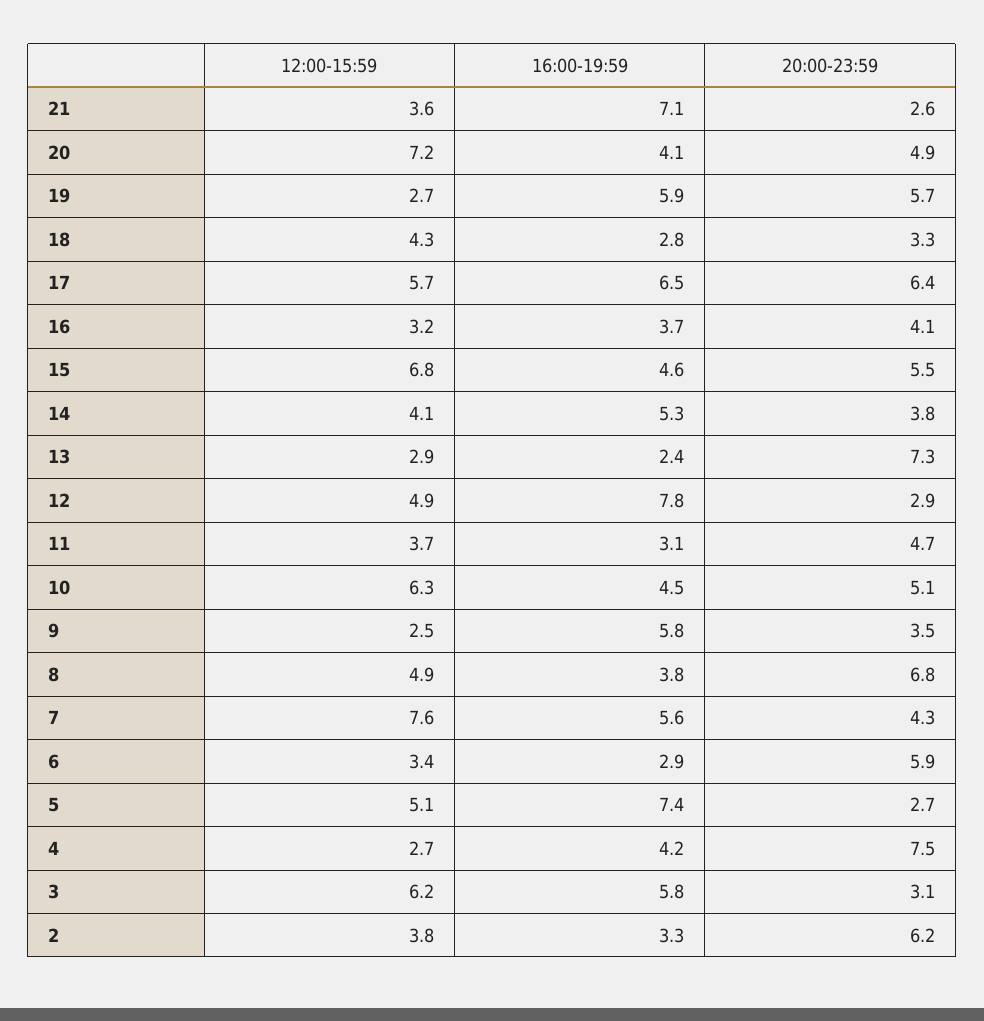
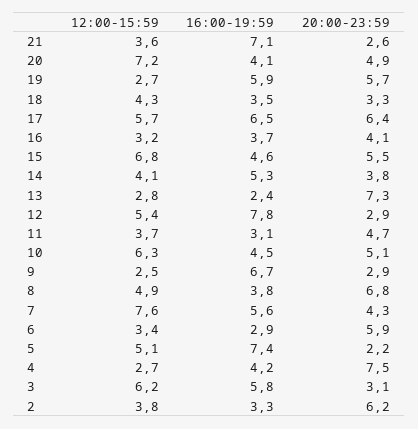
16:00-19:59, 18: 2.8 -> 3.5
12:00-15:59, 13: 2.9 -> 2.8
12:00-15:59, 12: 4.9 -> 5.4
16:00-19:59, 9: 5.8 -> 6.7
20:00-23:59, 9: 3.5 -> 2.9
20:00-23:59, 5: 2.7 -> 2.2

